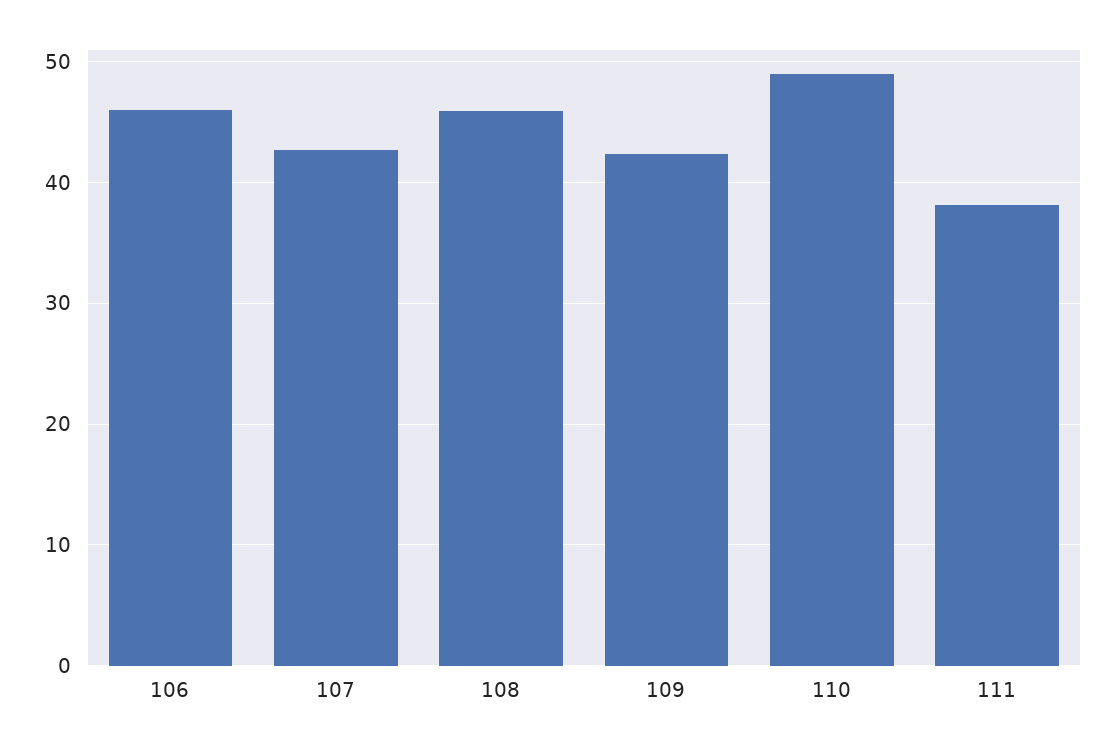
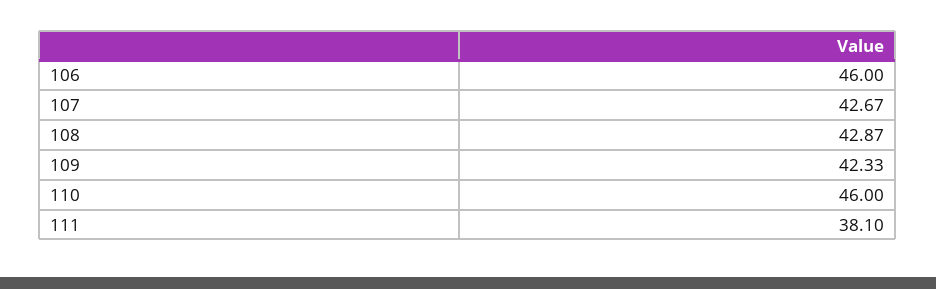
108: 46 -> 42.87
110: 49 -> 46

